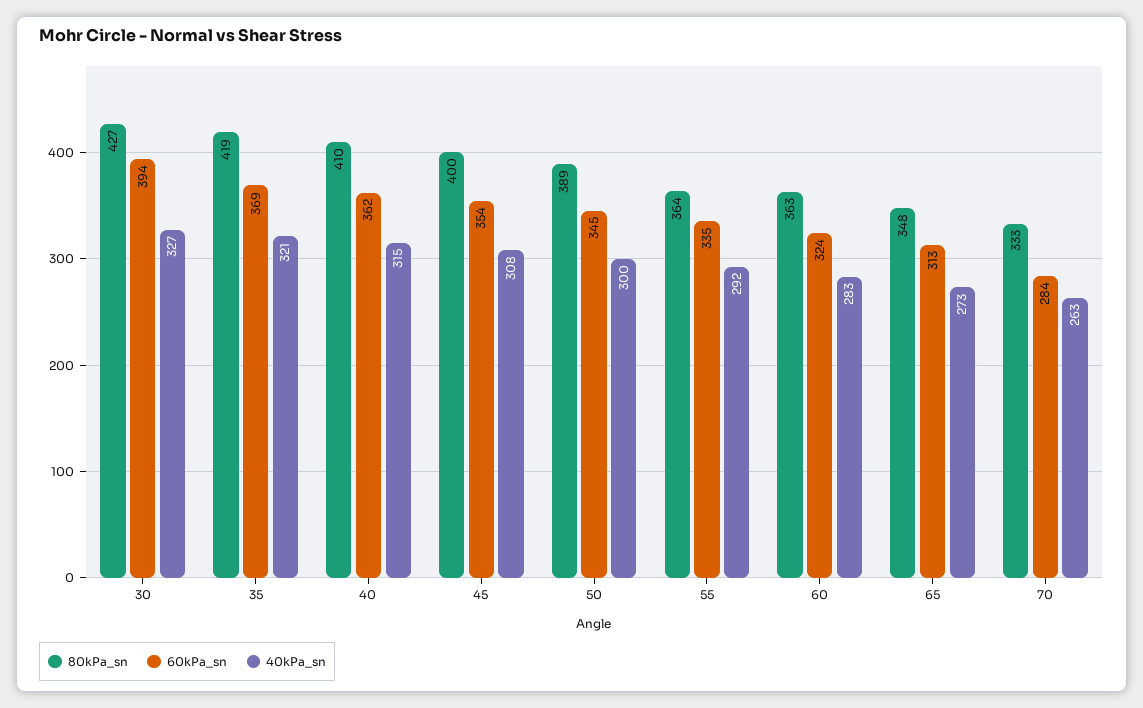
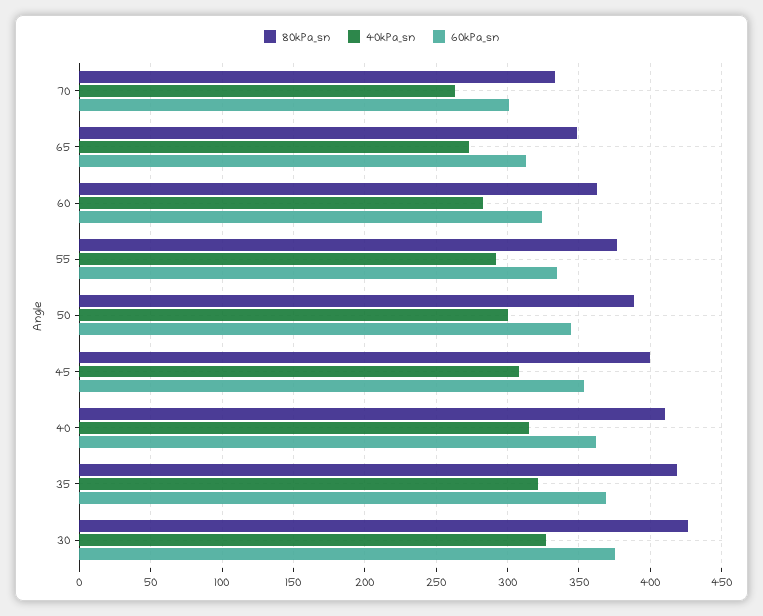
60kPa_sn, 30: 394 -> 375
80kPa_sn, 55: 364 -> 375
60kPa_sn, 70: 284 -> 300

